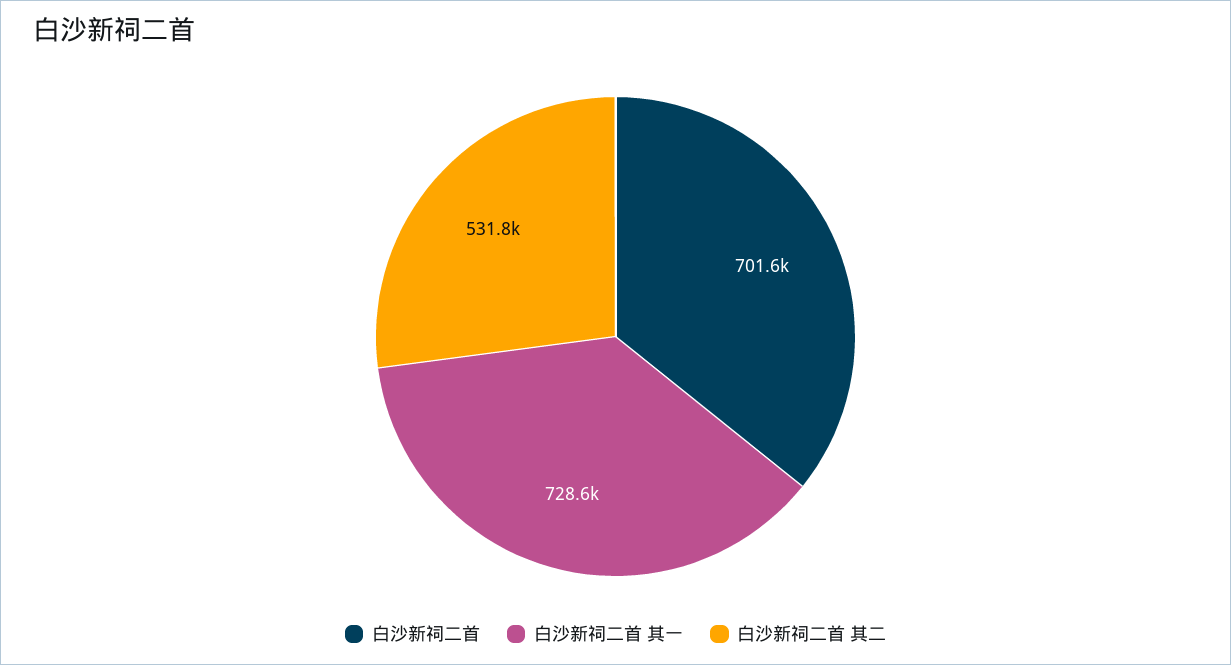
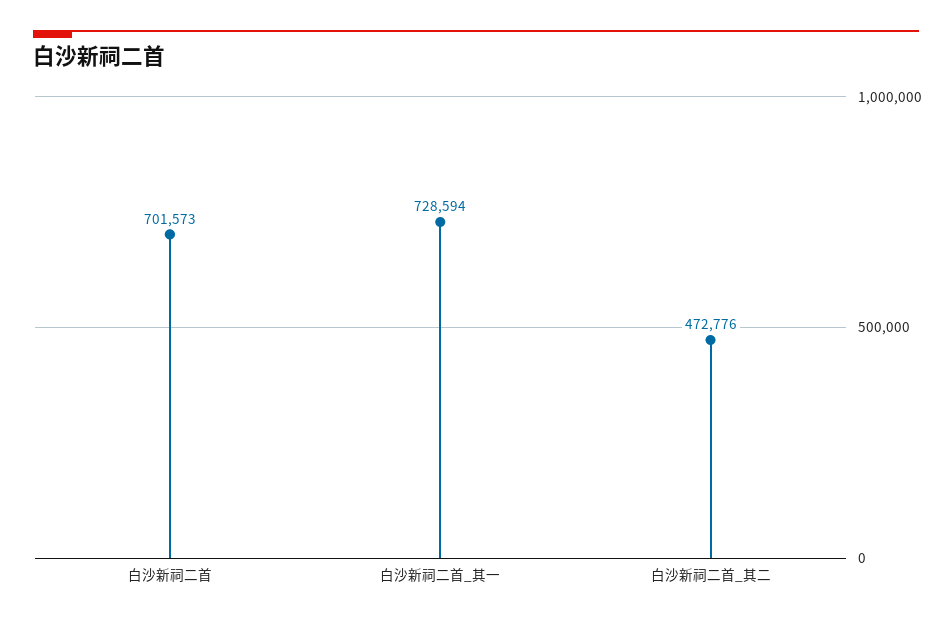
白沙新祠二首 其二: 531800 -> 472776

